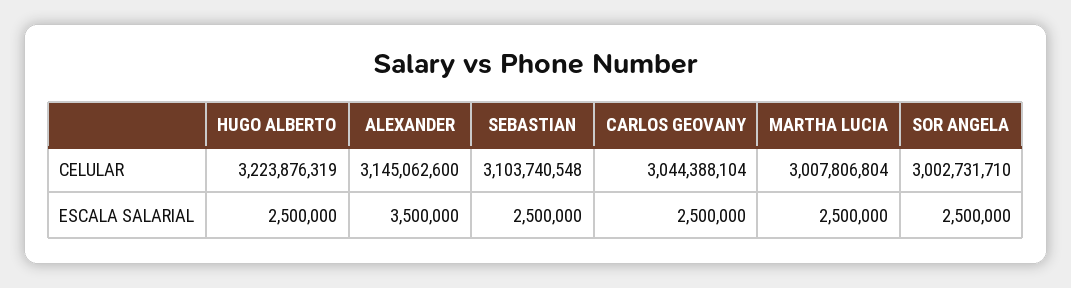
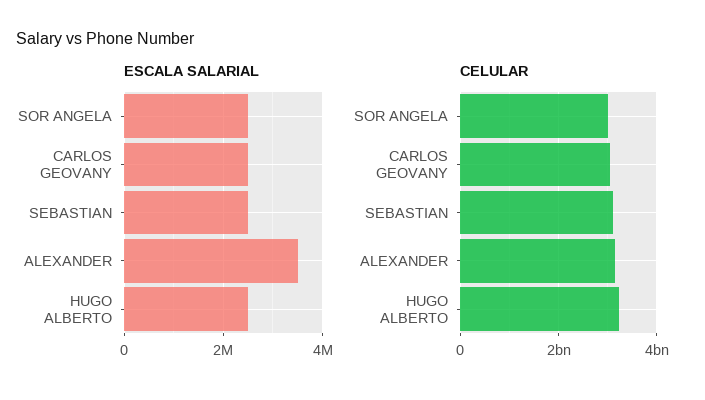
CELULAR, MARTHA LUCIA: 3007806804 -> none
ESCALA SALARIAL, MARTHA LUCIA: 2500000 -> none

